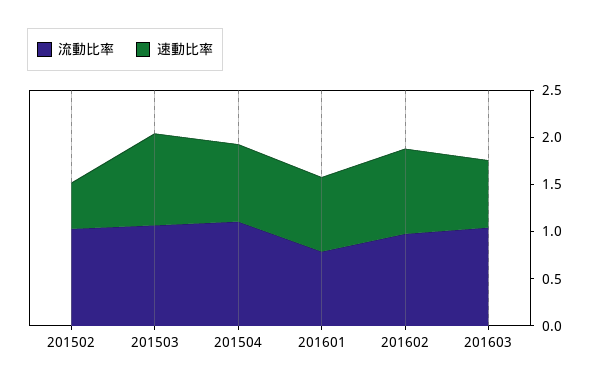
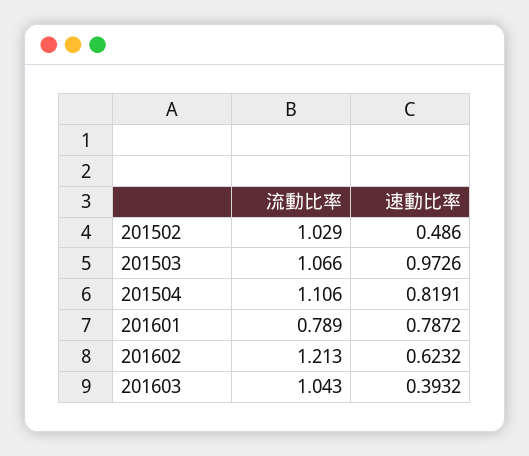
流動比率, 201602: 1 -> 1.213
速動比率, 201602: 0.9 -> 0.6232
速動比率, 201603: 0.7 -> 0.3932

